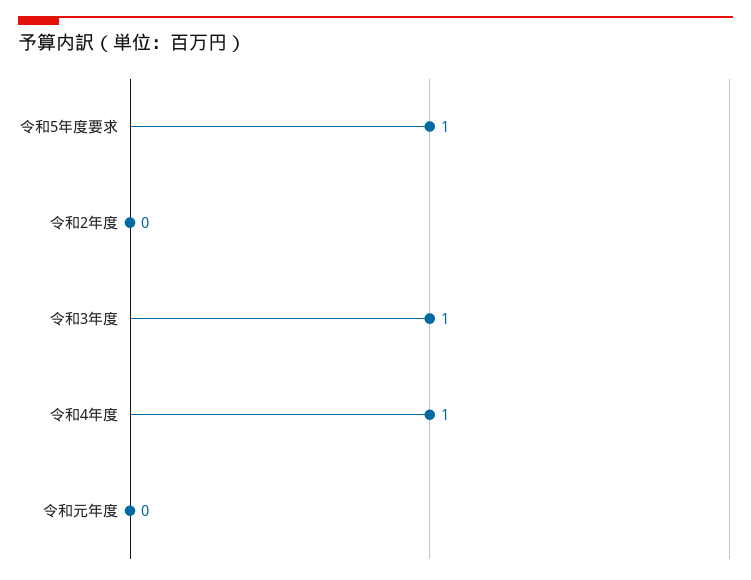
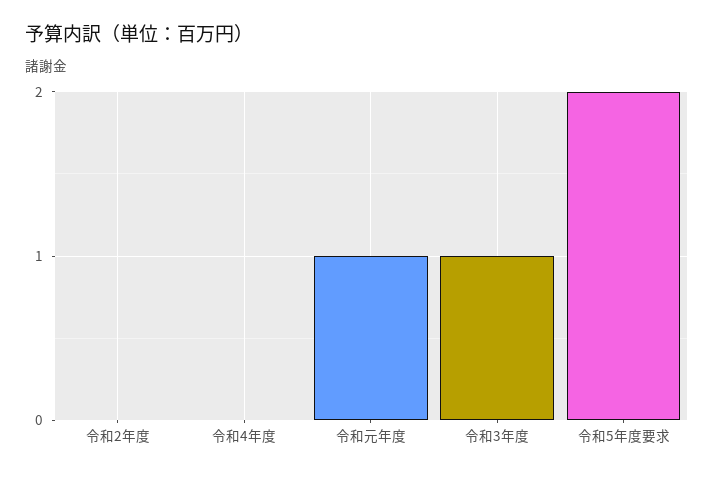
令和5年度要求: 1 -> 2
令和4年度: 1 -> 0
令和元年度: 0 -> 1

